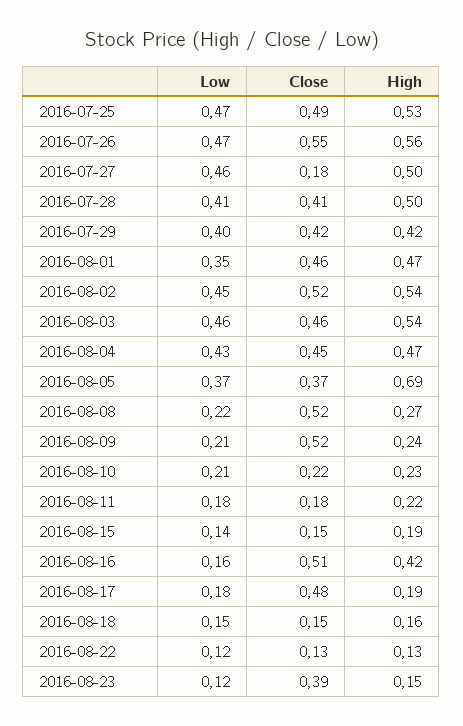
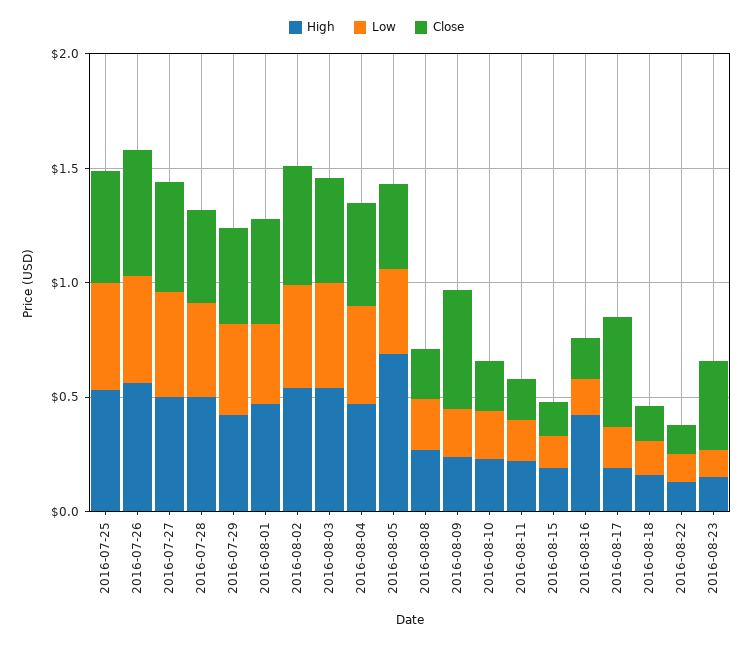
Close, 2016-07-27: 0.18 -> 0.5
Close, 2016-08-08: 0.52 -> 0.2
Close, 2016-08-16: 0.51 -> 0.2

